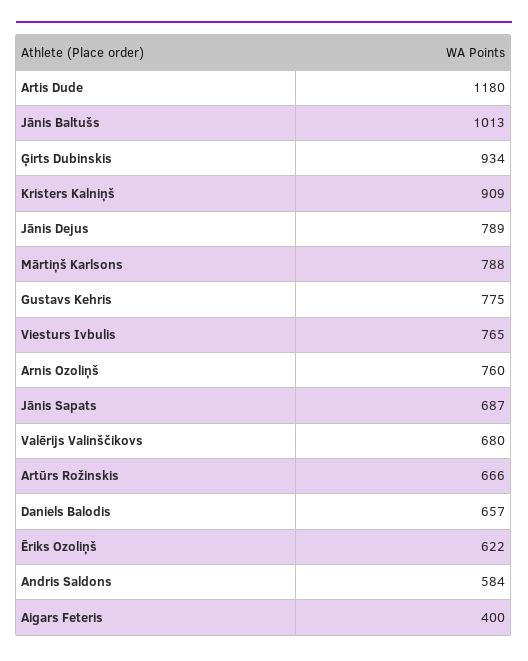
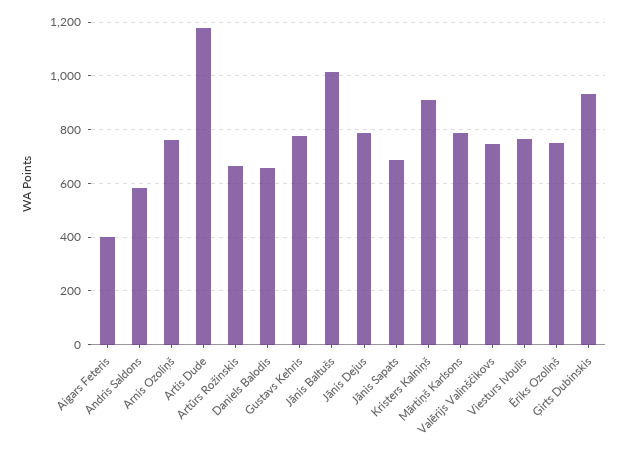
Valērijs Valinščikovs: 680 -> 750
Ēriks Ozoliņš: 622 -> 750

